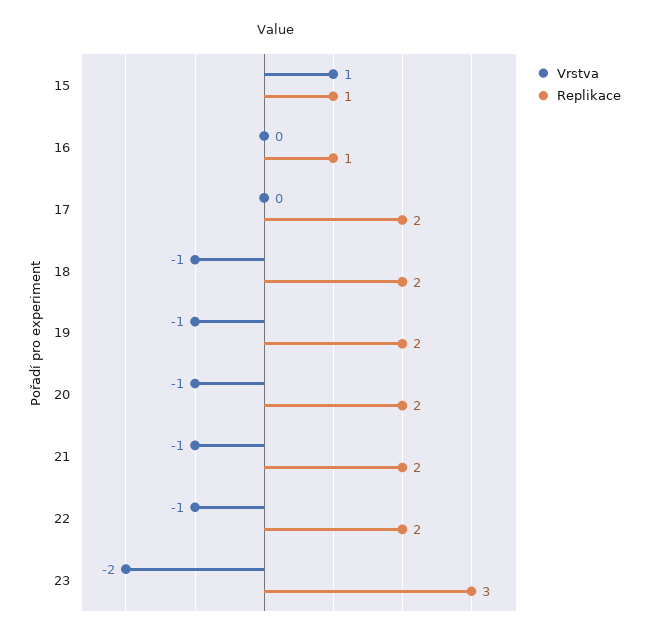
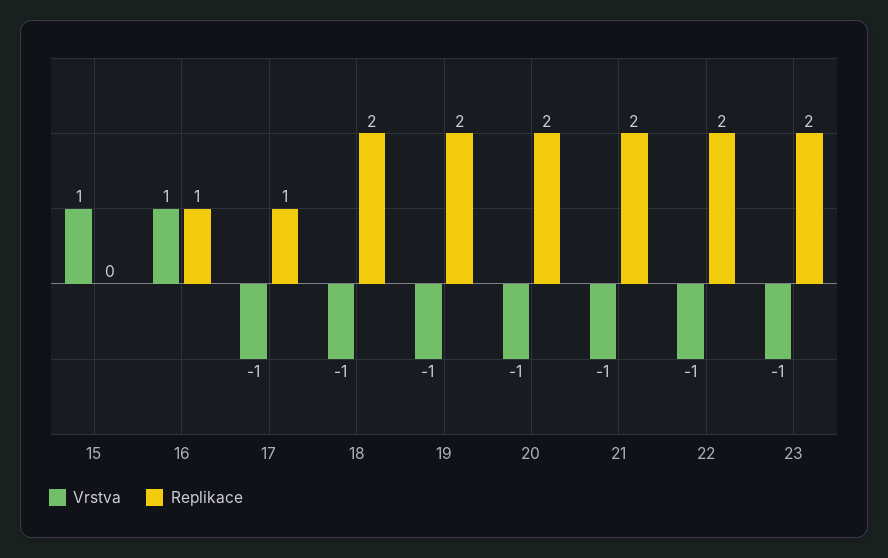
Replikace, 15: 1 -> 0
Vrstva, 16: 0 -> 1
Vrstva, 17: 0 -> -1
Replikace, 17: 2 -> 1
Vrstva, 23: -2 -> -1
Replikace, 23: 3 -> 2

